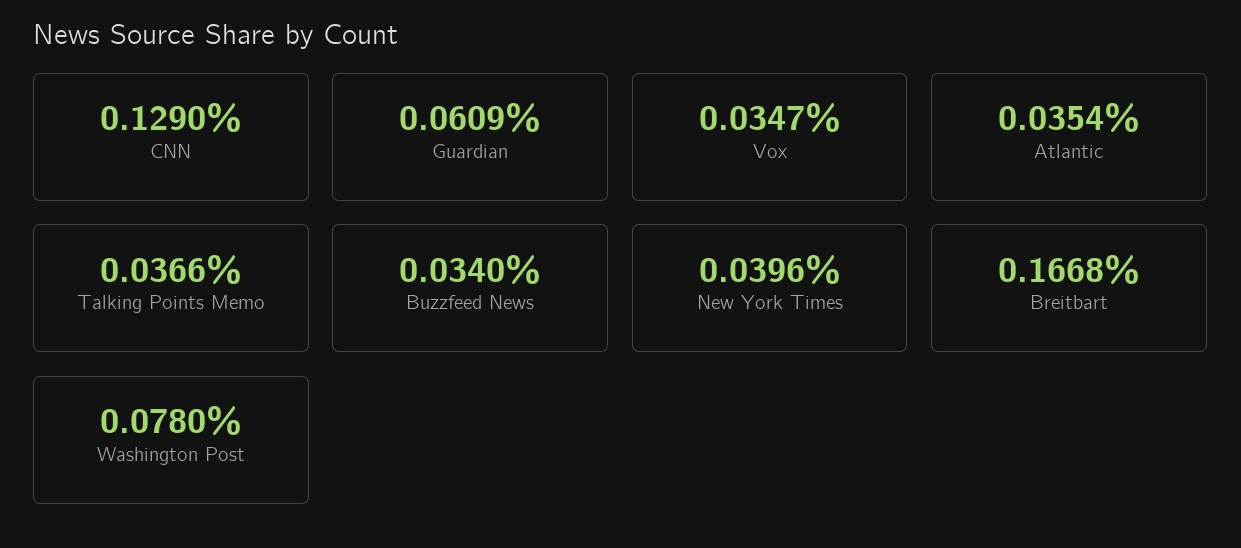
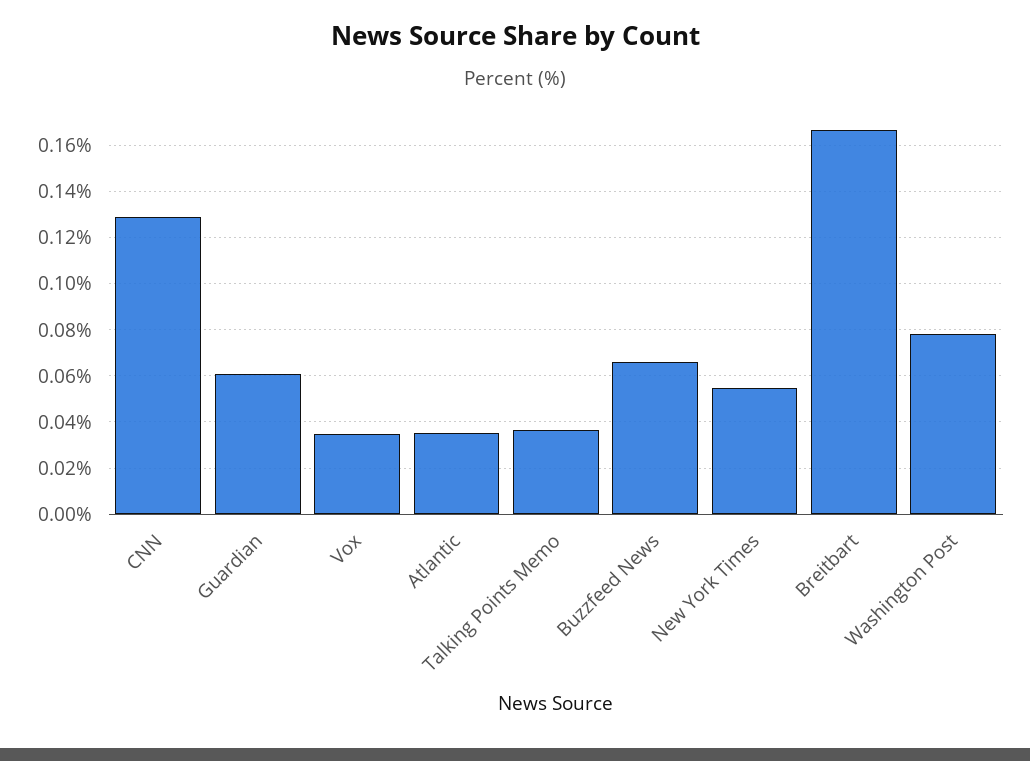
Buzzfeed News: 0.034 -> 0.065
New York Times: 0.0396 -> 0.055

